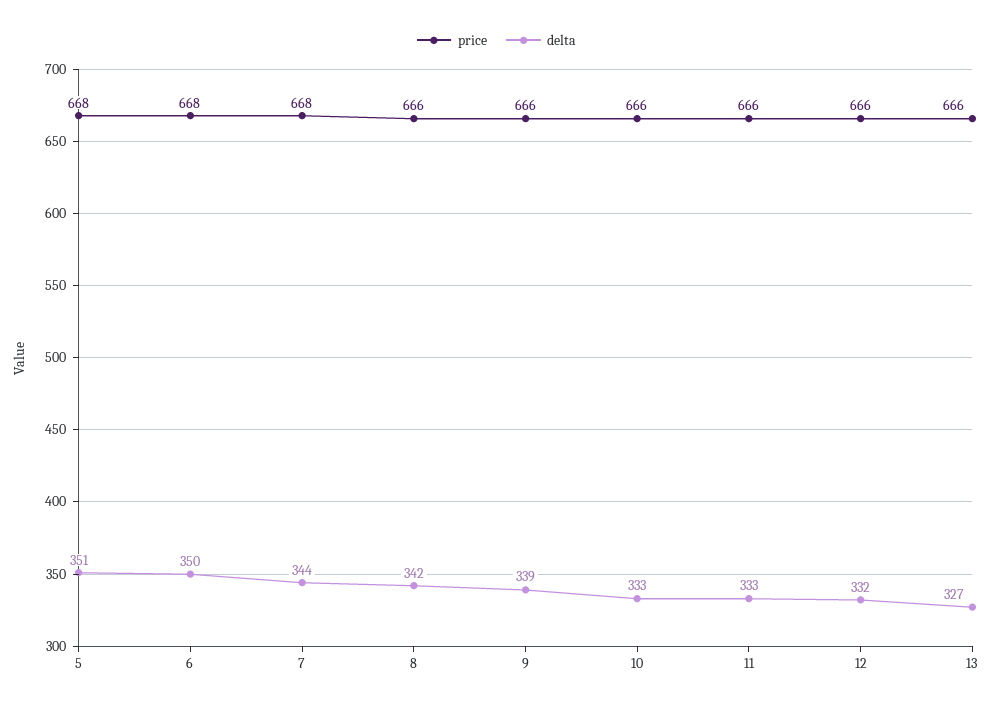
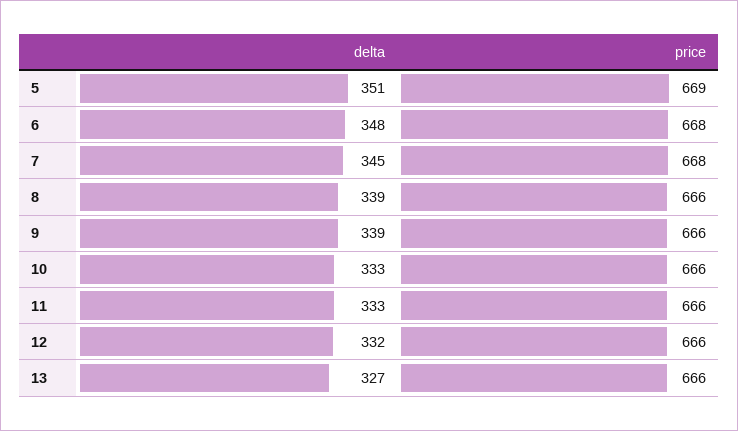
price, 5: 668 -> 669
delta, 6: 350 -> 348
delta, 7: 344 -> 345
delta, 8: 342 -> 339

